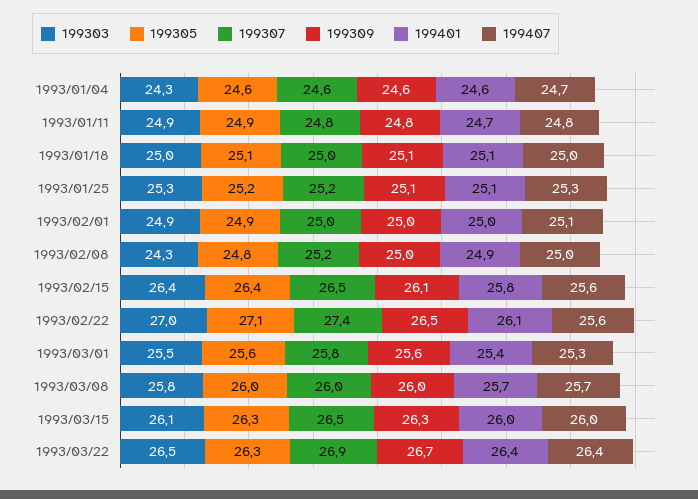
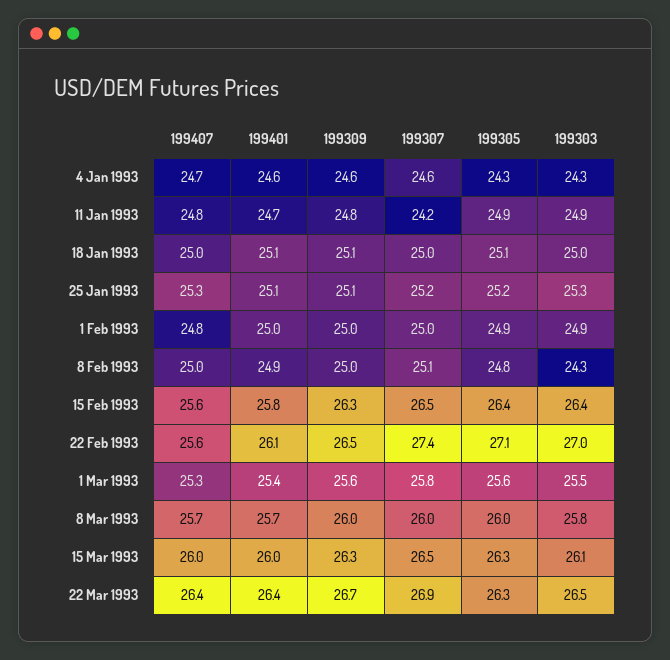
199305, 1993/01/04: 24.6 -> 24.3
199307, 1993/01/11: 24.8 -> 24.2
199407, 1993/02/01: 25.1 -> 24.8
199307, 1993/02/08: 25.2 -> 25.1
199309, 1993/02/15: 26.1 -> 26.3

